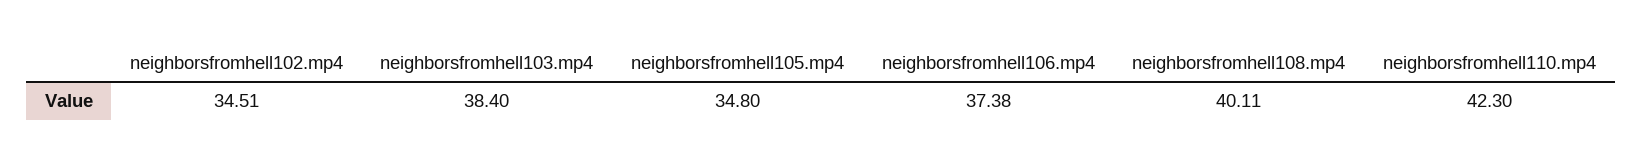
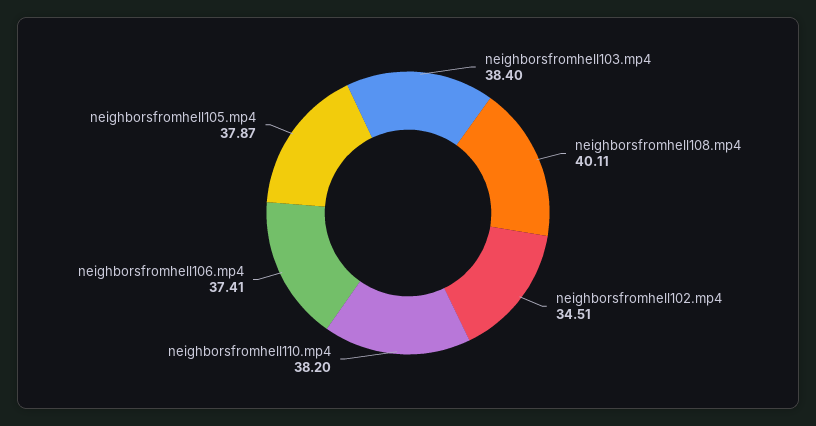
neighborsfromhell105.mp4: 34.8 -> 37.87
neighborsfromhell106.mp4: 37.38 -> 37.41
neighborsfromhell110.mp4: 42.3 -> 38.2

